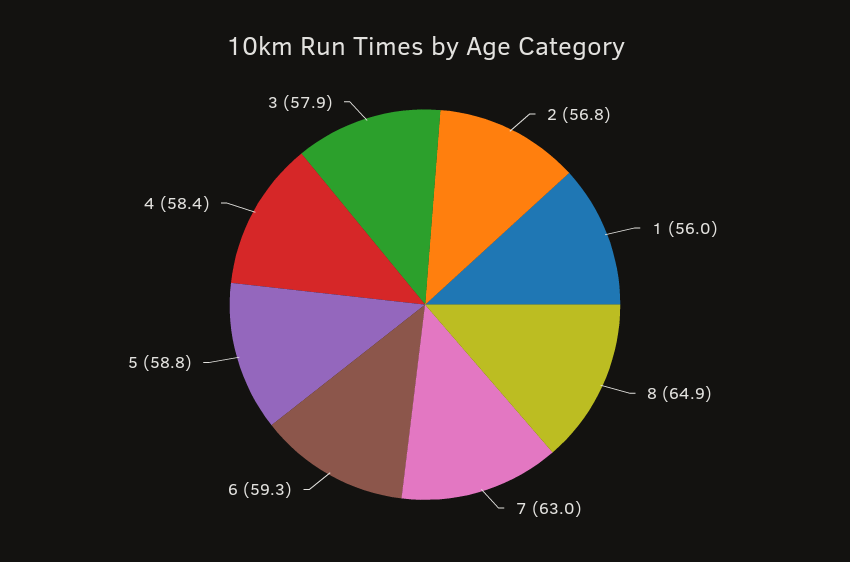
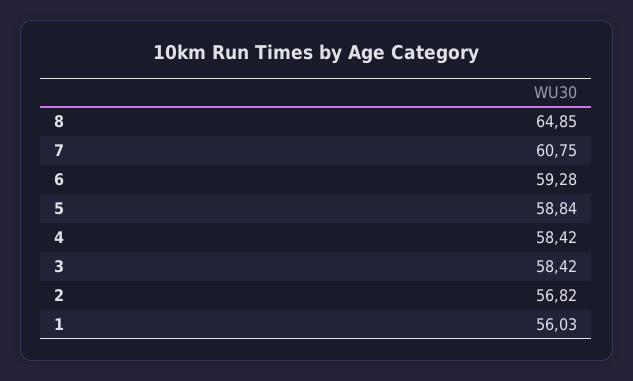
7: 63 -> 60.75
3: 57.9 -> 58.42

